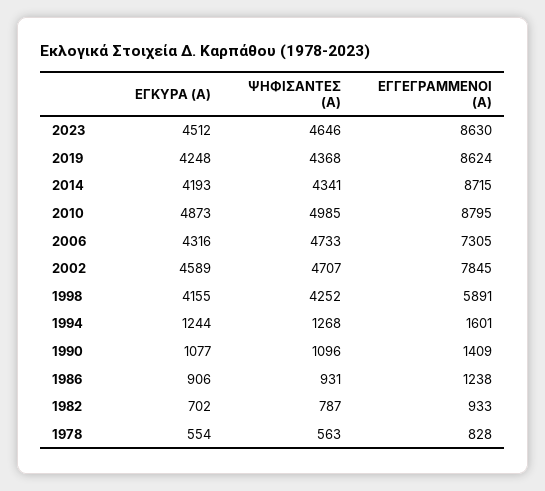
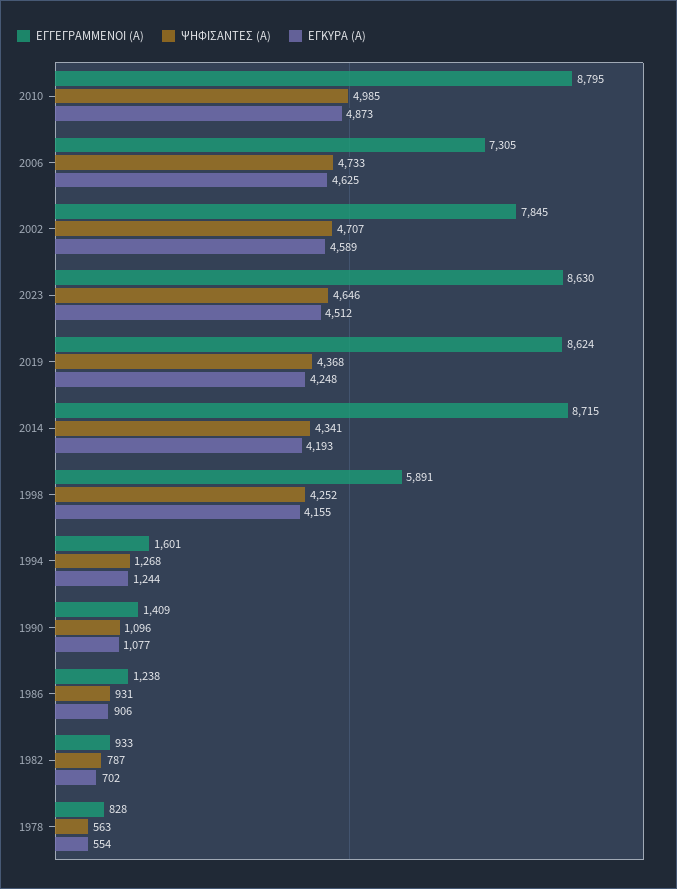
ΕΓΚΥΡΑ (Α), 2006: 4316 -> 4625

